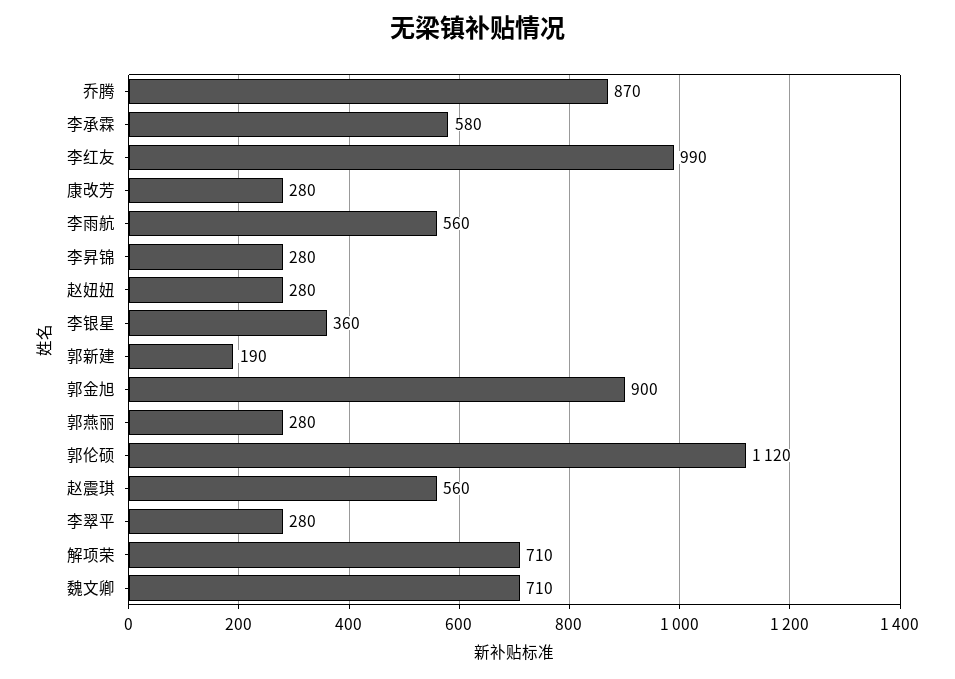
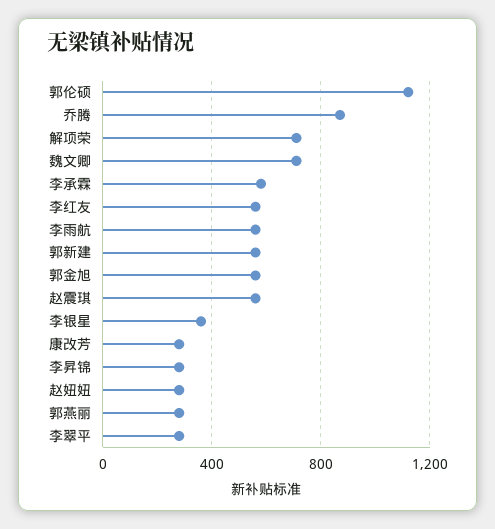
李红友: 990 -> 550
郭新建: 190 -> 550
郭金旭: 900 -> 550

